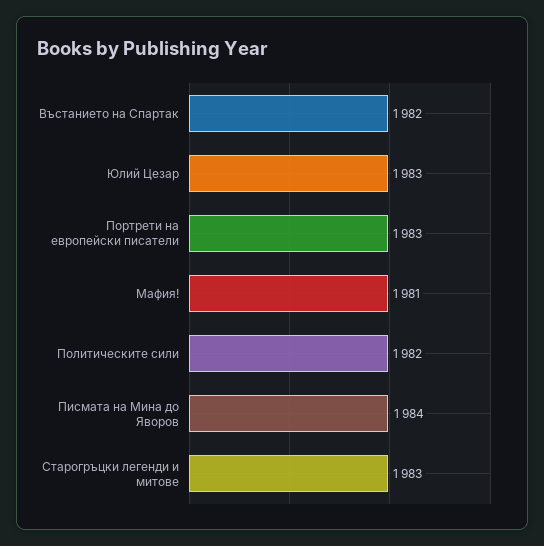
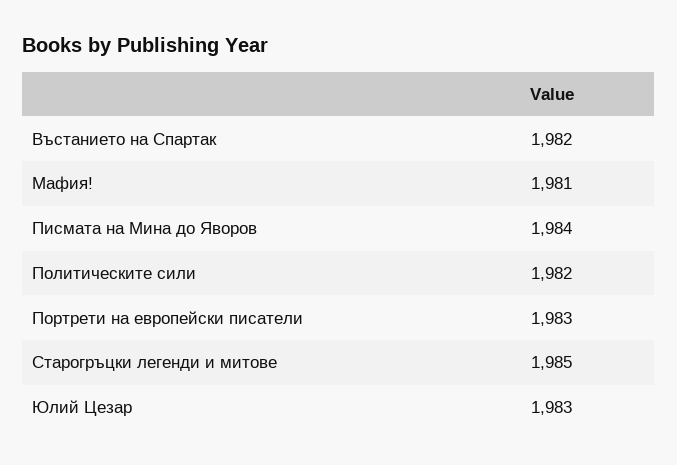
Старогръцки легенди и митове: 1983 -> 1985

